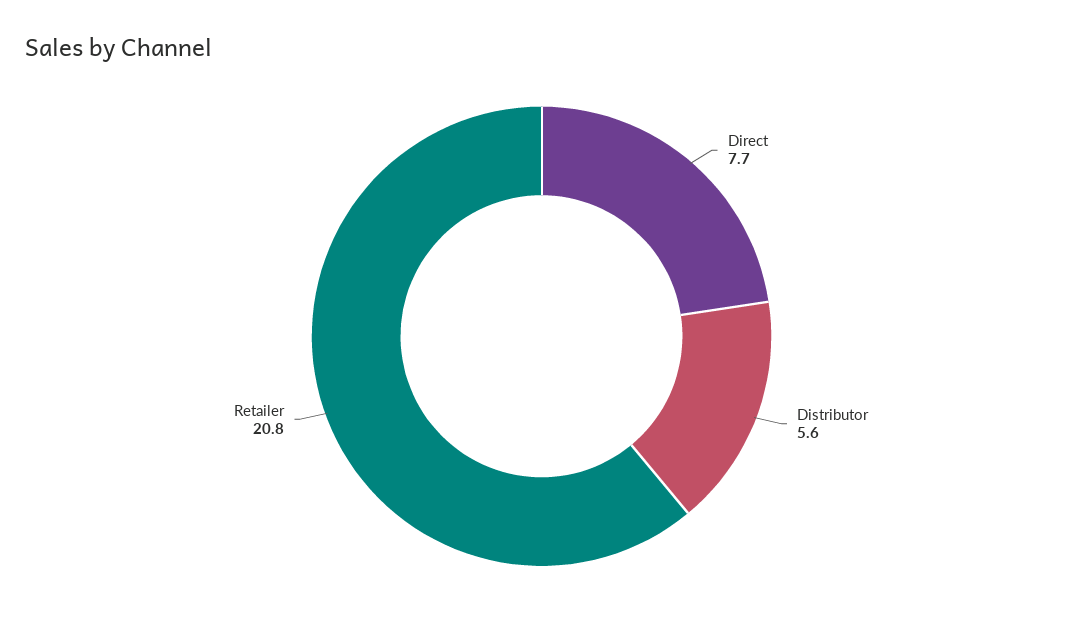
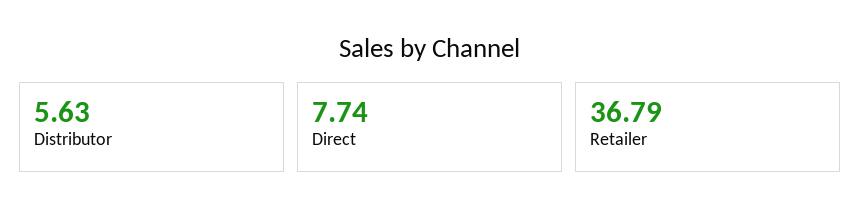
Retailer: 20.8 -> 36.79

